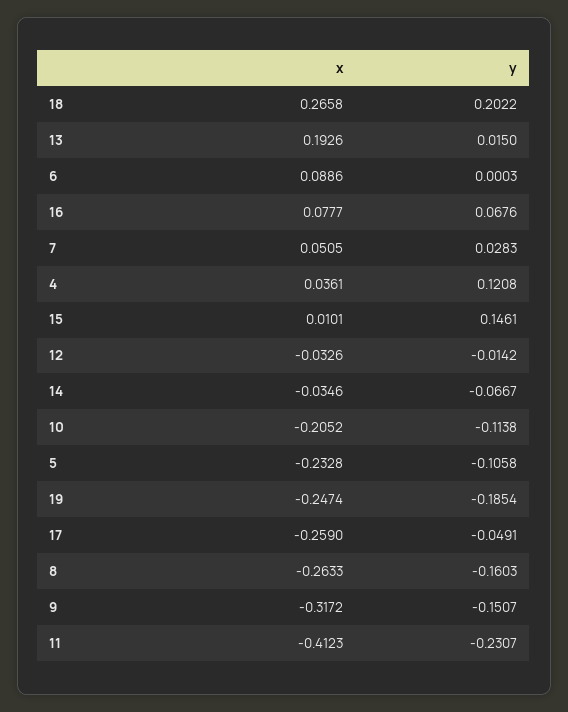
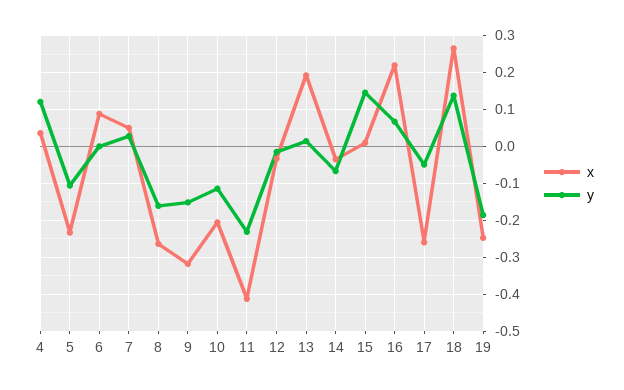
y, 18: 0.2022 -> 0.14
x, 16: 0.0777 -> 0.22

